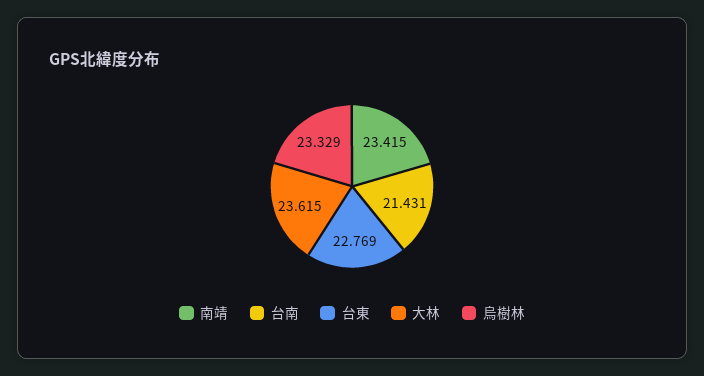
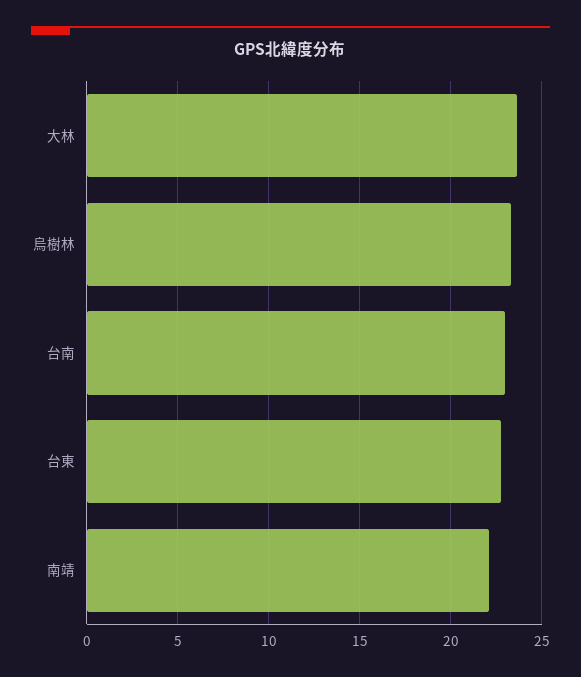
南靖: 23.415 -> 22
台南: 21.431 -> 23

